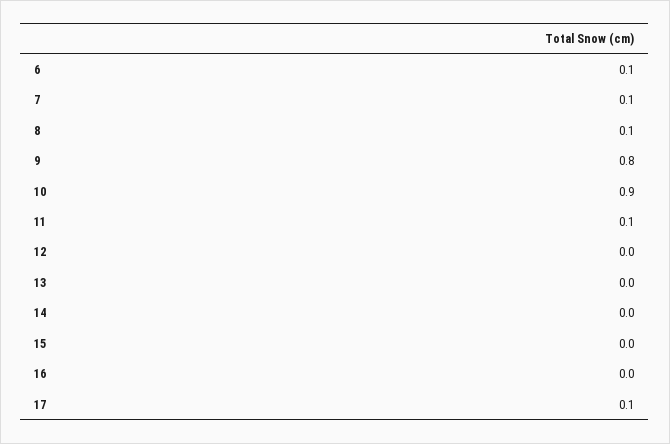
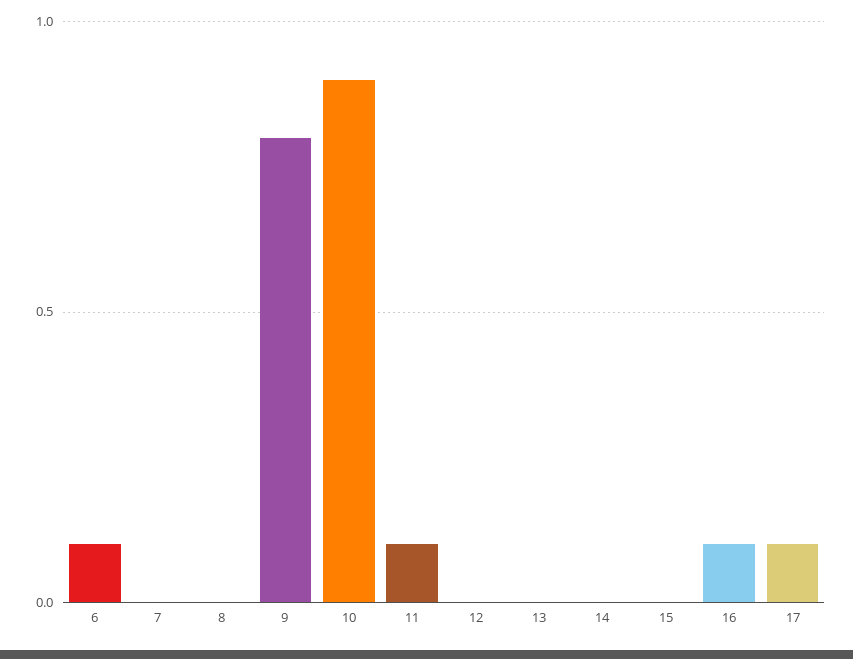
7: 0.1 -> 0
8: 0.1 -> 0
16: 0 -> 0.1

